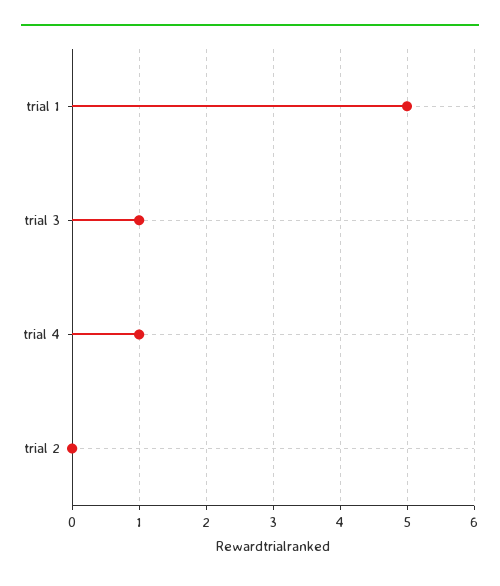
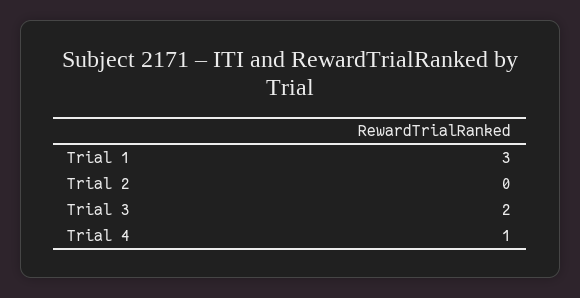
trial 1: 5 -> 3
trial 3: 1 -> 2

